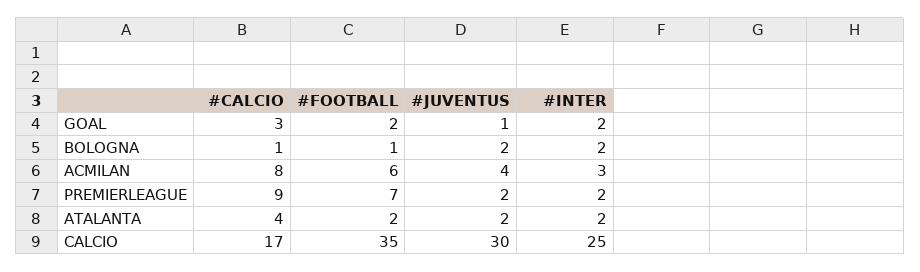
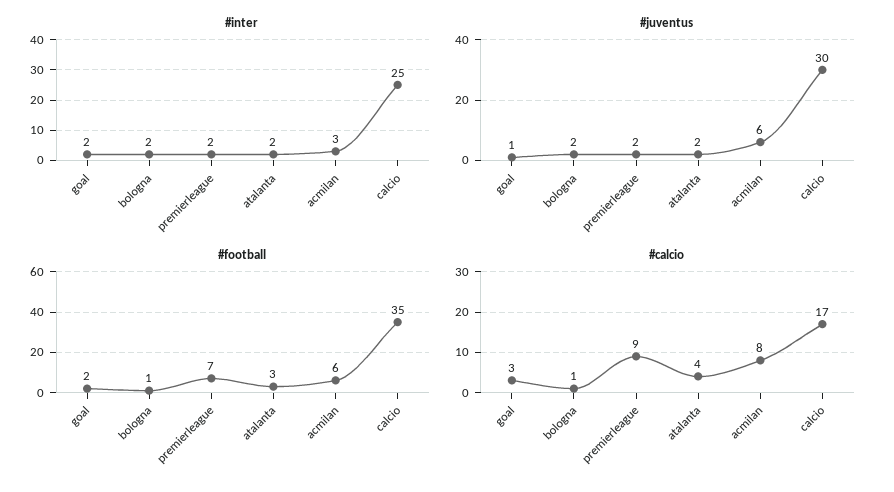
#JUVENTUS, ACMILAN: 4 -> 6
#FOOTBALL, ATALANTA: 2 -> 3

